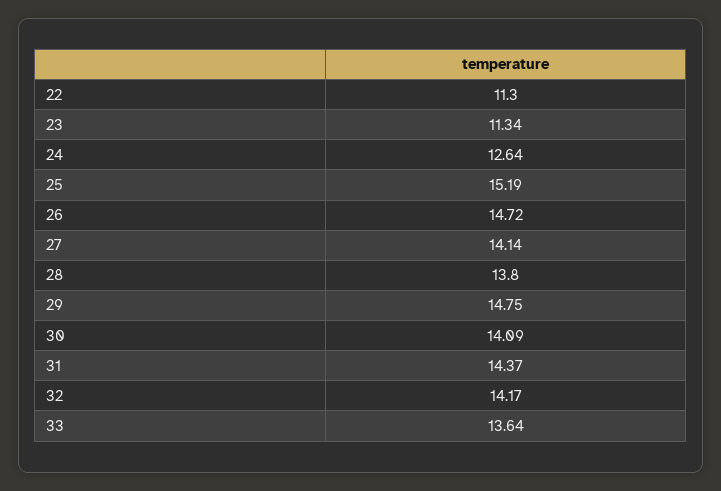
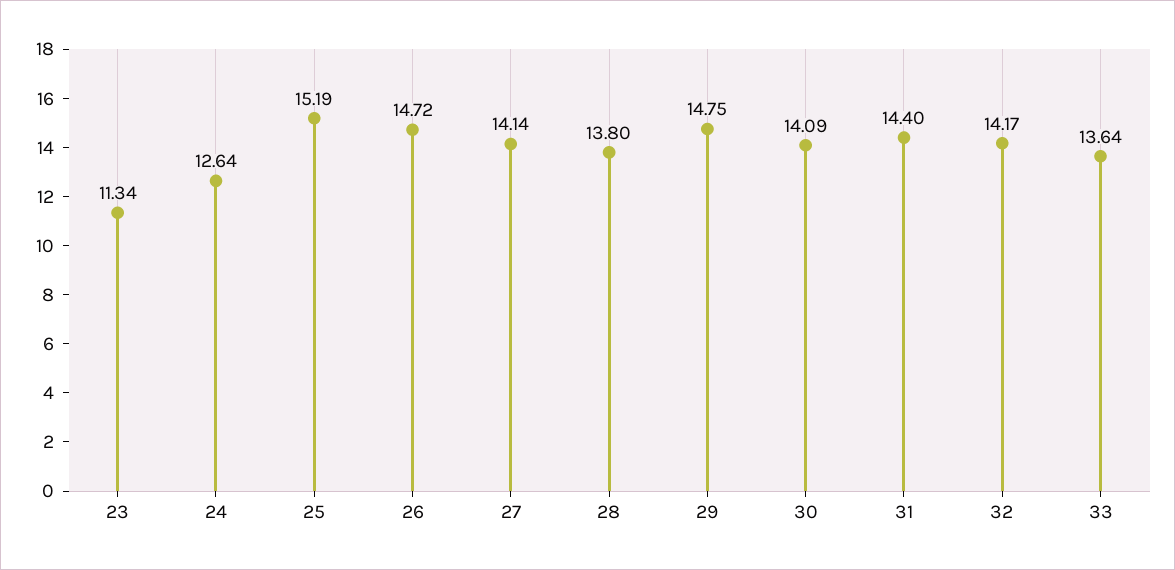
22: 11.3 -> none
31: 14.37 -> 14.4

